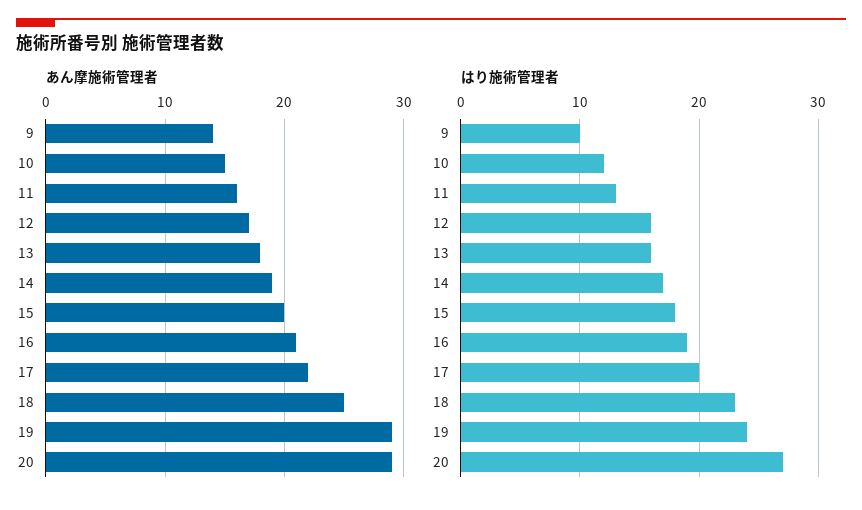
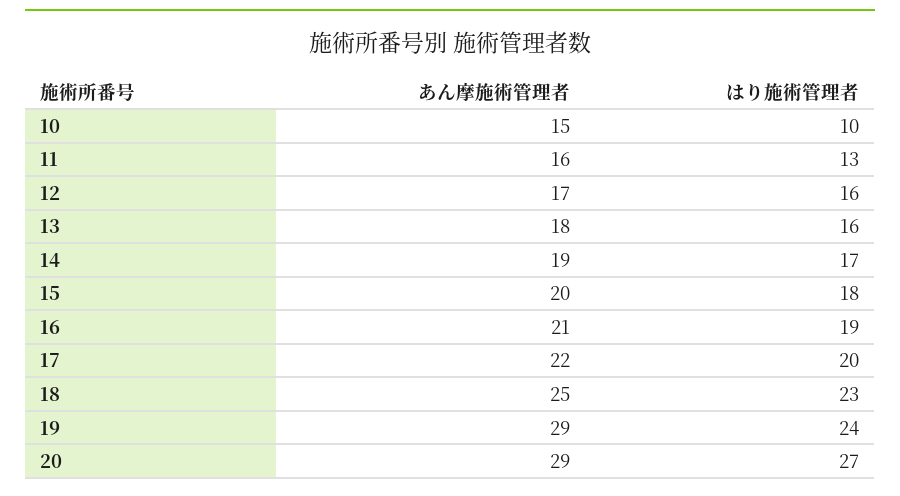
あん摩施術管理者, 9: 14 -> none
はり施術管理者, 9: 10 -> none
はり施術管理者, 10: 12 -> 10

